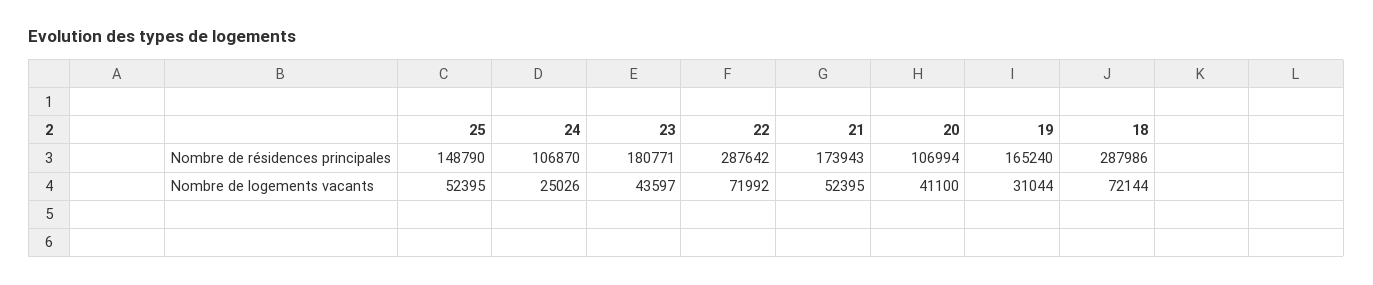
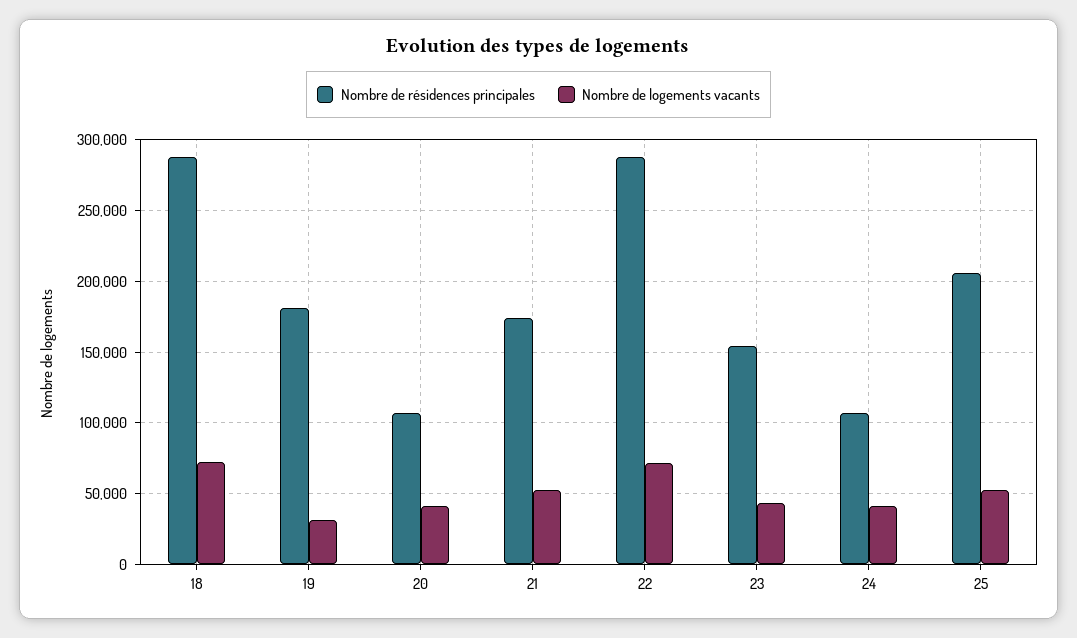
Nombre de résidences principales, 25: 148790 -> 205000
Nombre de résidences principales, 23: 180771 -> 155000
Nombre de résidences principales, 19: 165240 -> 180000
Nombre de logements vacants, 24: 25026 -> 40000

